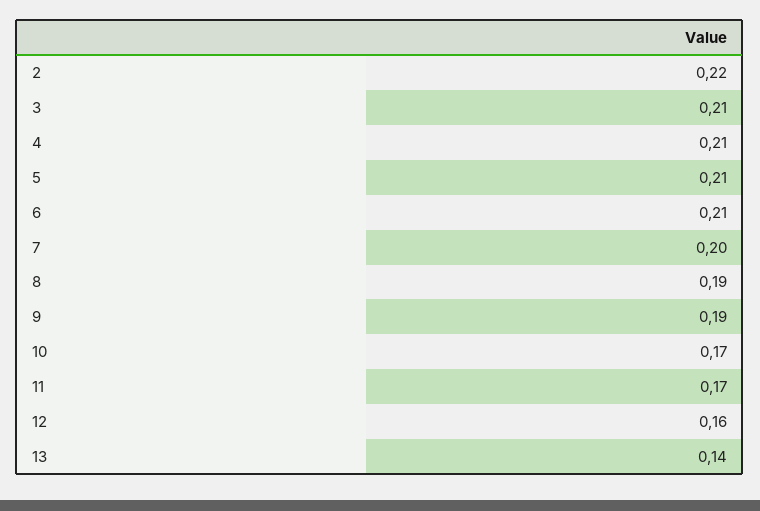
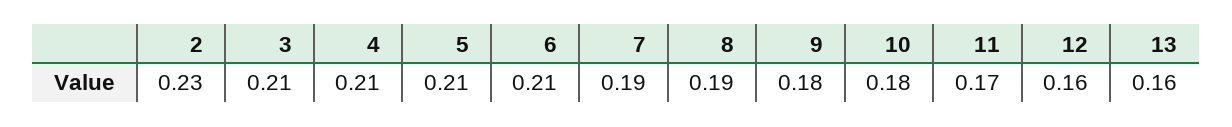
2: 0.22 -> 0.23
7: 0.2 -> 0.19
9: 0.19 -> 0.18
10: 0.17 -> 0.18
13: 0.14 -> 0.16

